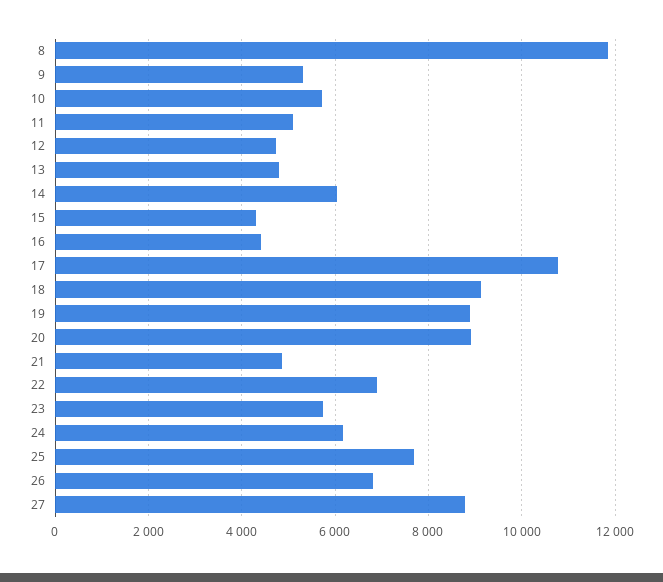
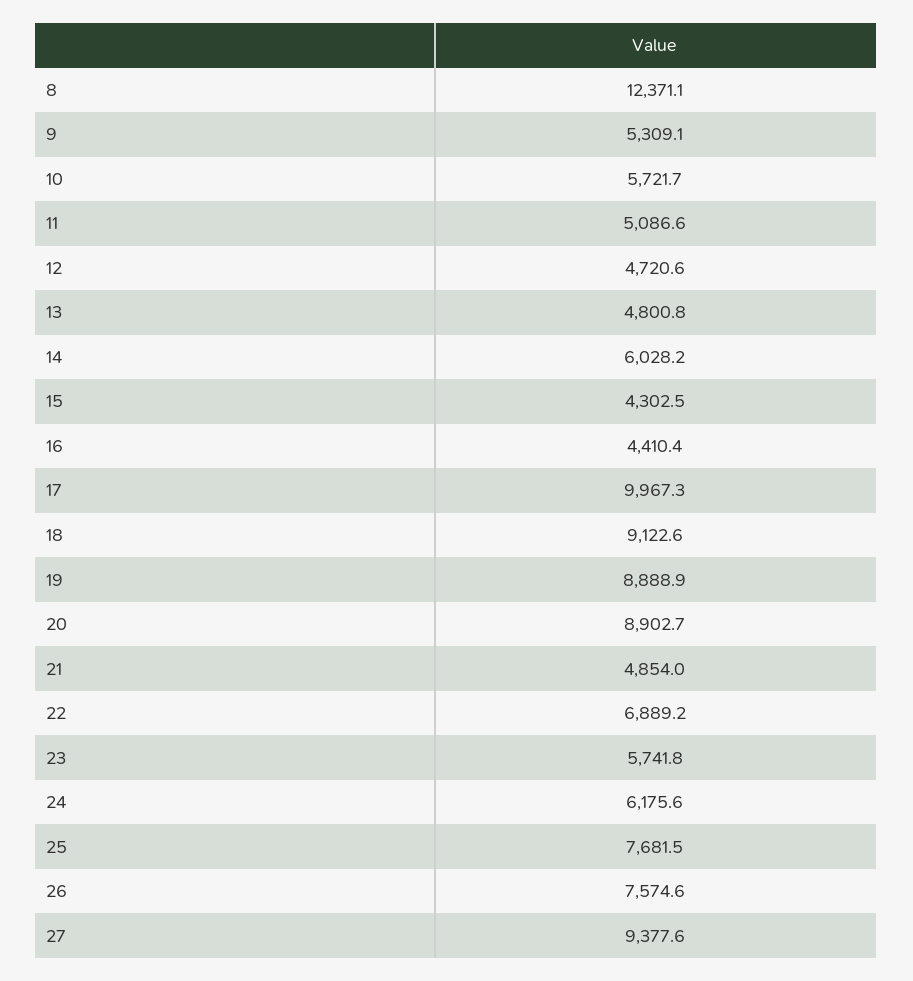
8: 11800 -> 12371.1
17: 10800 -> 9967.3
26: 6800 -> 7574.6
27: 8800 -> 9377.6

